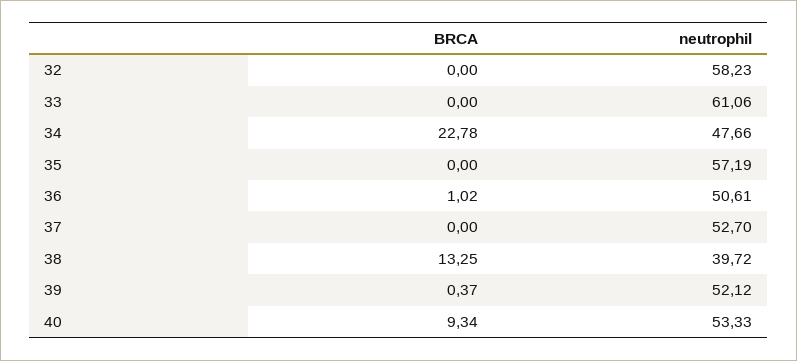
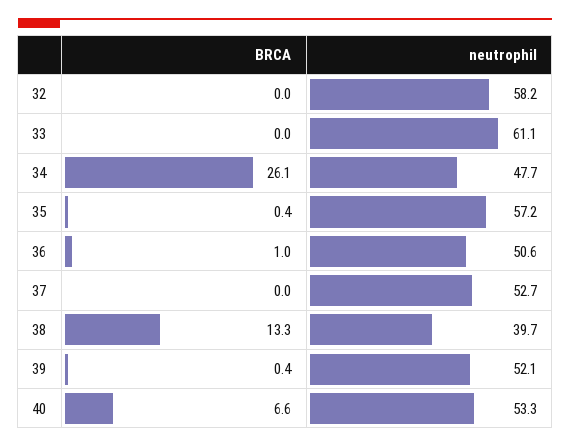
BRCA, 34: 22.78 -> 26.1
BRCA, 35: 0 -> 0.4
BRCA, 40: 9.34 -> 6.6

